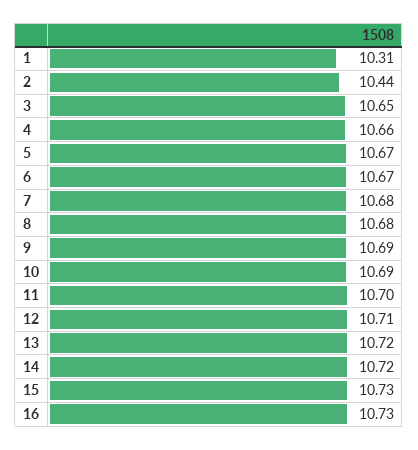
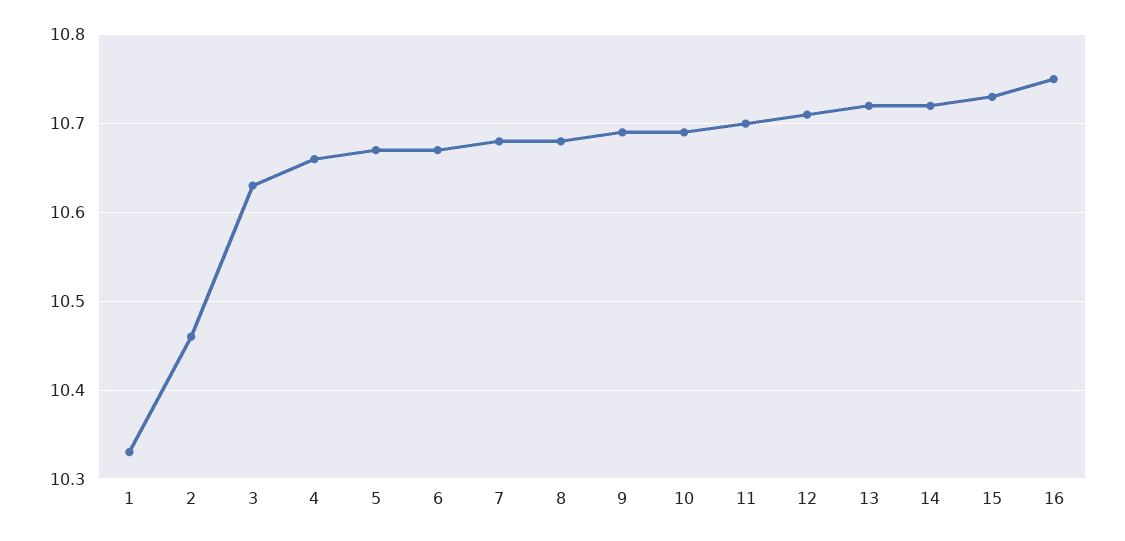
1: 10.31 -> 10.33
2: 10.44 -> 10.46
3: 10.65 -> 10.63
16: 10.73 -> 10.75

